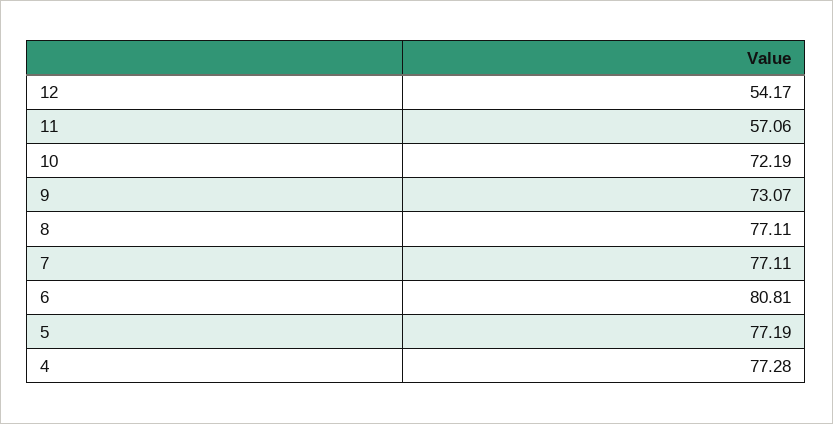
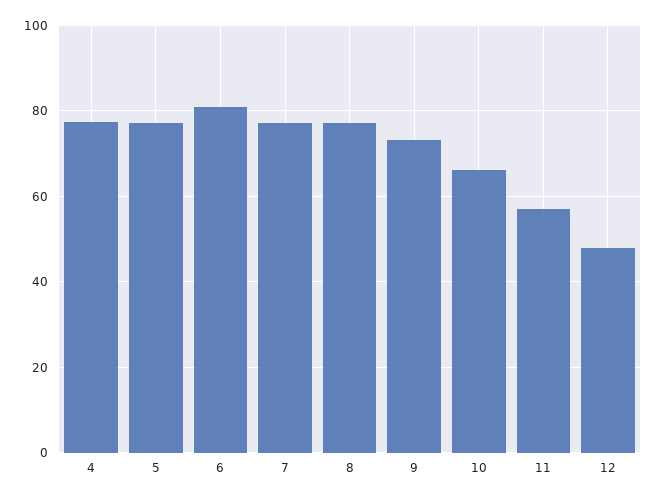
12: 54.17 -> 48
10: 72.19 -> 66

